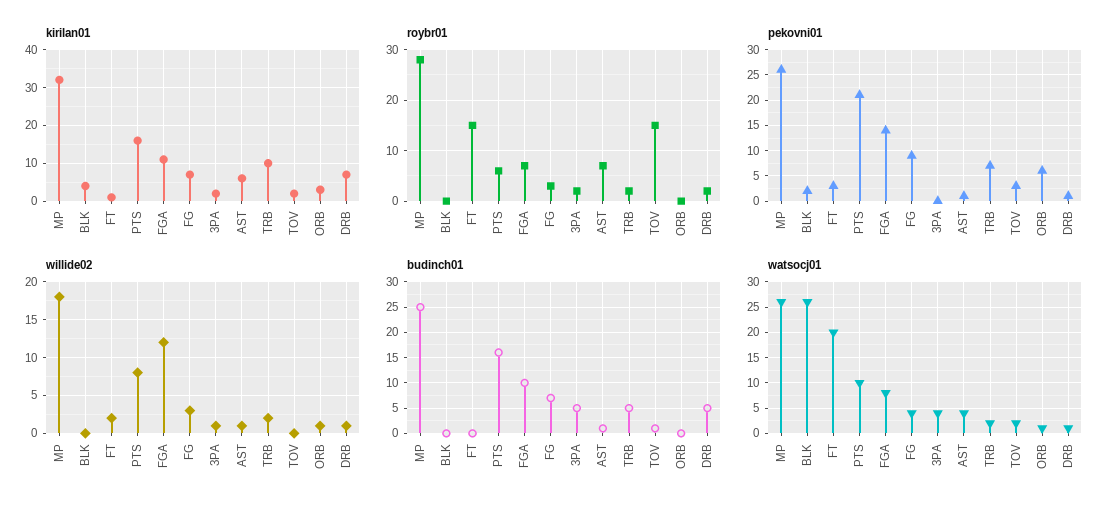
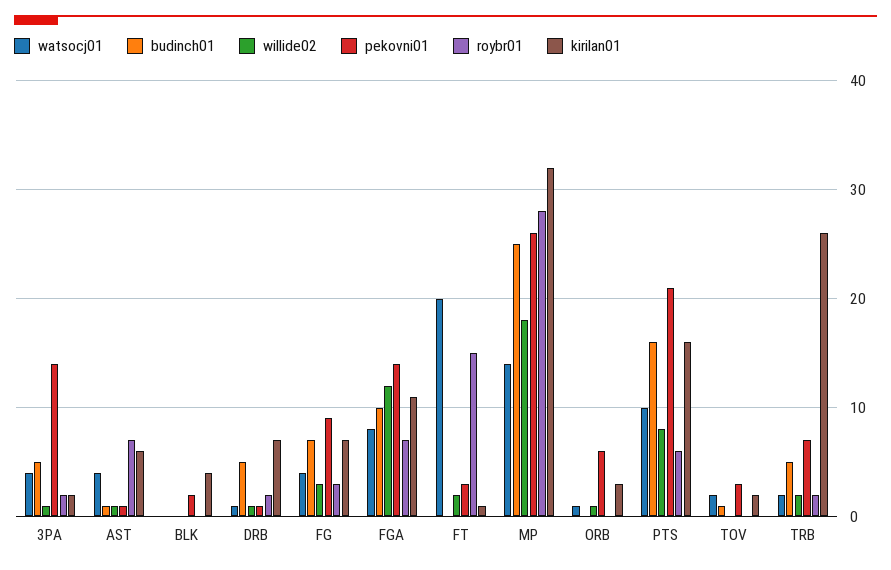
kirilan01, TRB: 10 -> 26
roybr01, TOV: 15 -> 0
pekovni01, 3PA: 0 -> 14
watsocj01, MP: 25 -> 14
watsocj01, BLK: 25 -> 0

